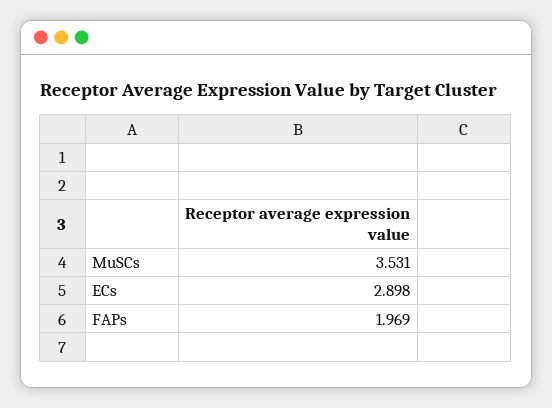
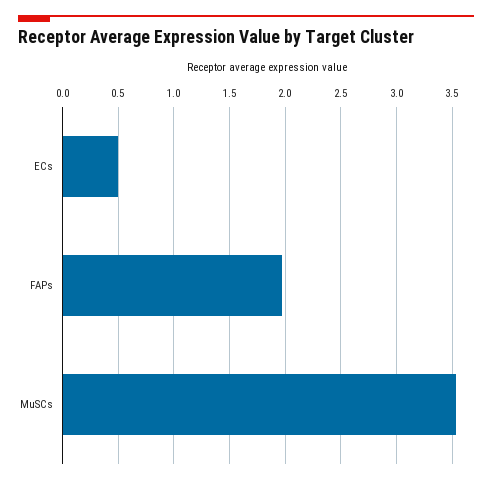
ECs: 2.898 -> 0.5

